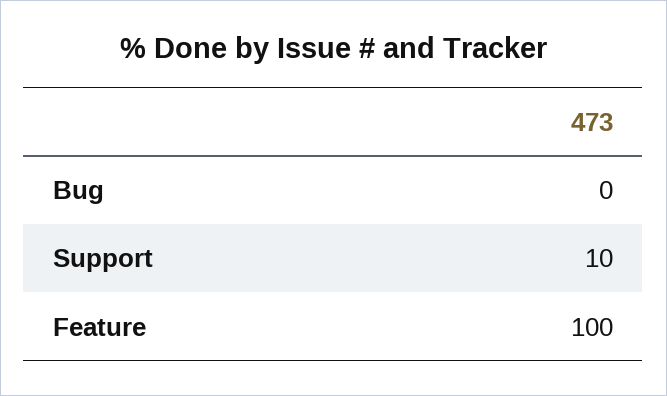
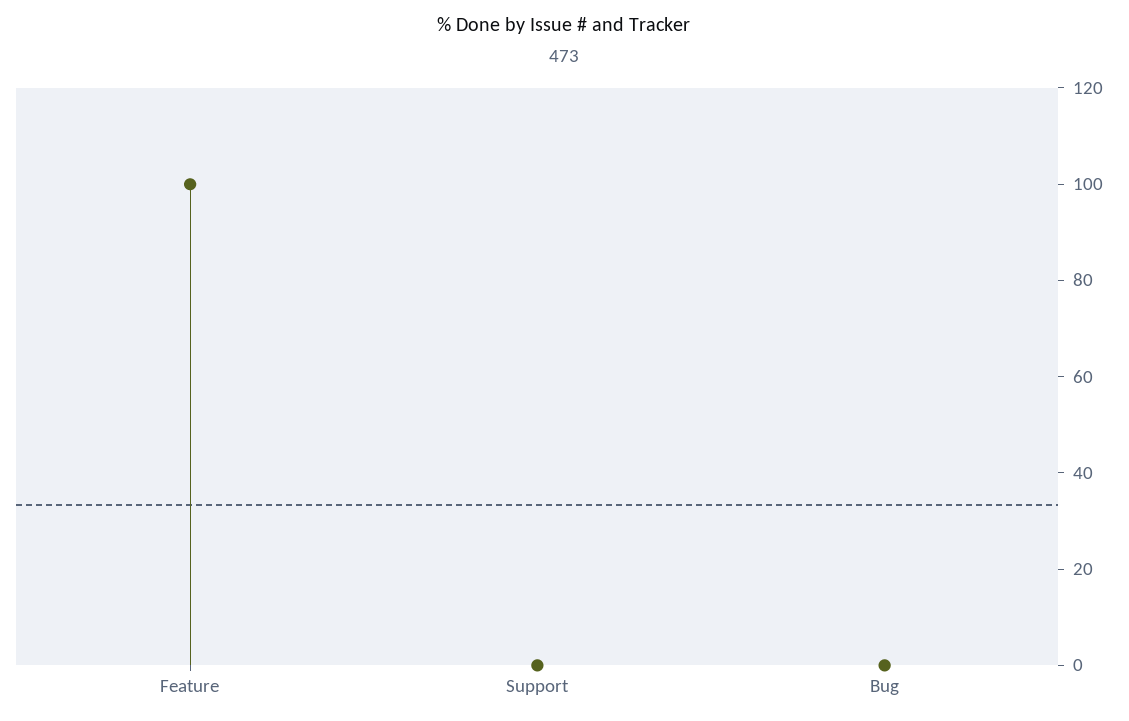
Support: 10 -> 0

